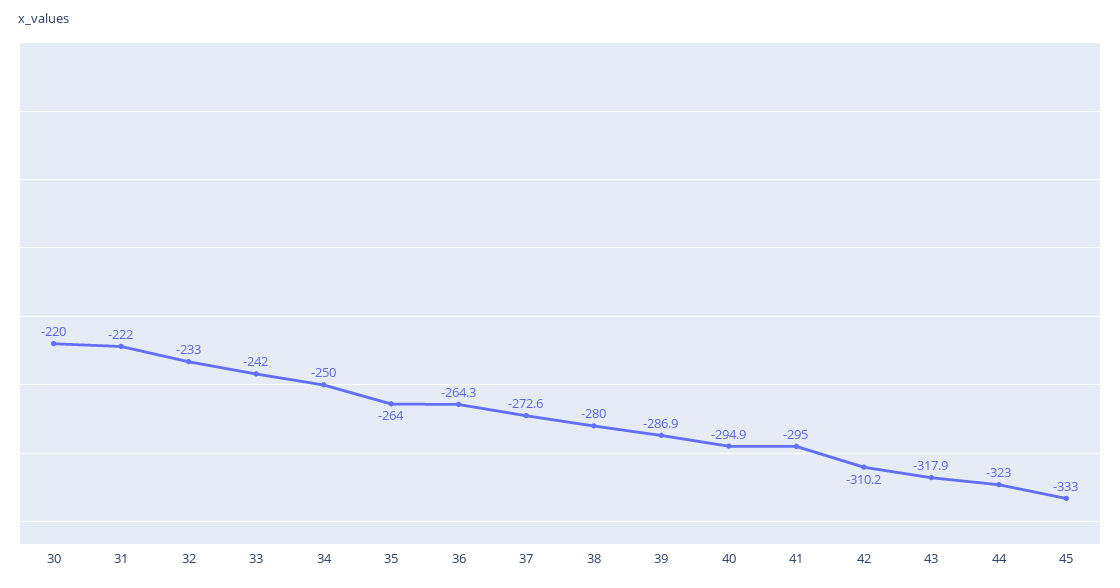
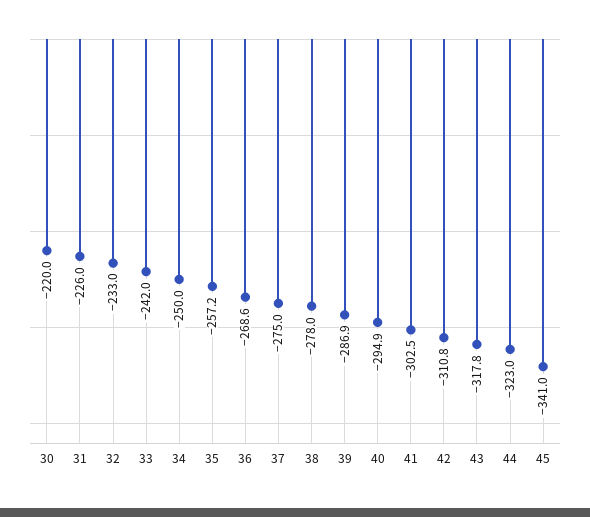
31: -222 -> -226
35: -264 -> -257.2
36: -264.3 -> -268.6
37: -272.6 -> -275
38: -280 -> -278
41: -295 -> -302.5
42: -310.2 -> -310.8
43: -317.9 -> -317.8
45: -333 -> -341

